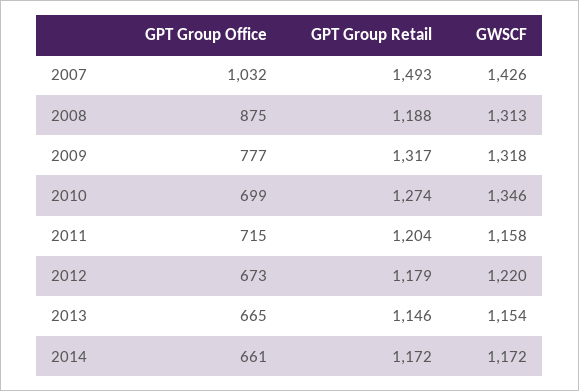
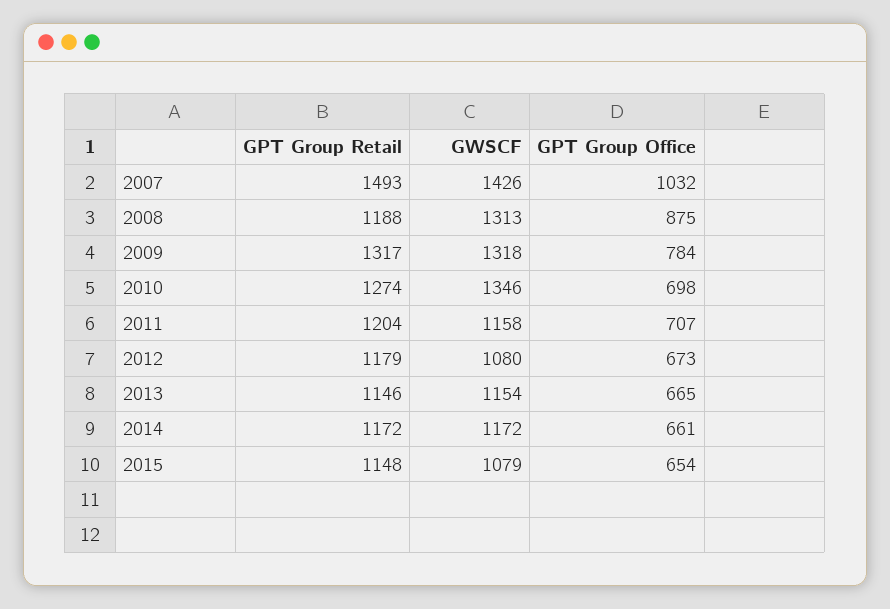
GPT Group Office, 2009: 777 -> 784
GPT Group Office, 2010: 699 -> 698
GPT Group Office, 2011: 715 -> 707
GWSCF, 2012: 1220 -> 1080
GPT Group Retail, 2015: none -> 1148
GWSCF, 2015: none -> 1079
GPT Group Office, 2015: none -> 654

